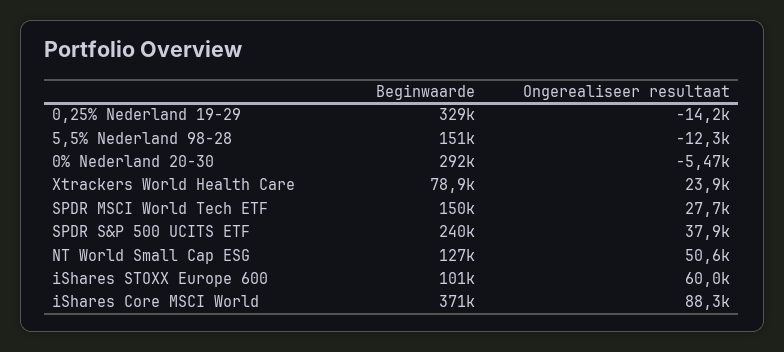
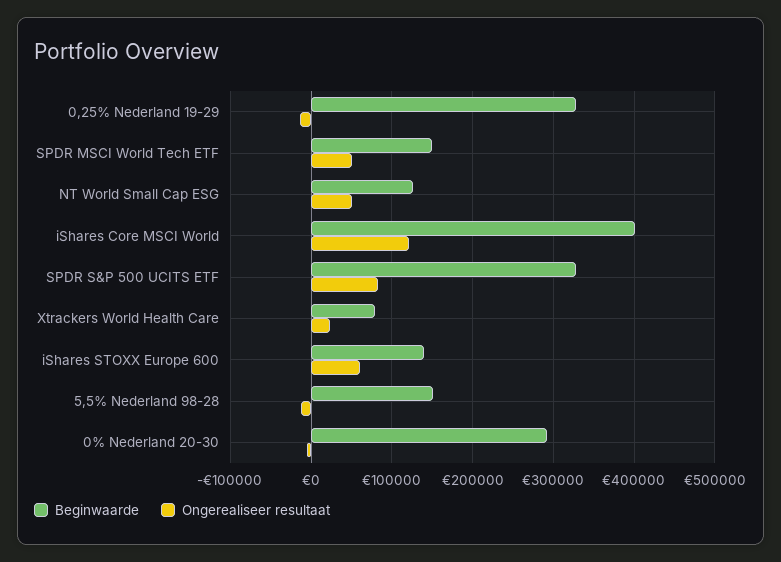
Ongerealiseer resultaat, SPDR MSCI World Tech ETF: 27700 -> 50000
Beginwaarde, SPDR S&P 500 UCITS ETF: 240000 -> 330000
Ongerealiseer resultaat, SPDR S&P 500 UCITS ETF: 37900 -> 80000
Beginwaarde, iShares STOXX Europe 600: 101000 -> 140000
Beginwaarde, iShares Core MSCI World: 371000 -> 400000
Ongerealiseer resultaat, iShares Core MSCI World: 88300 -> 120000

